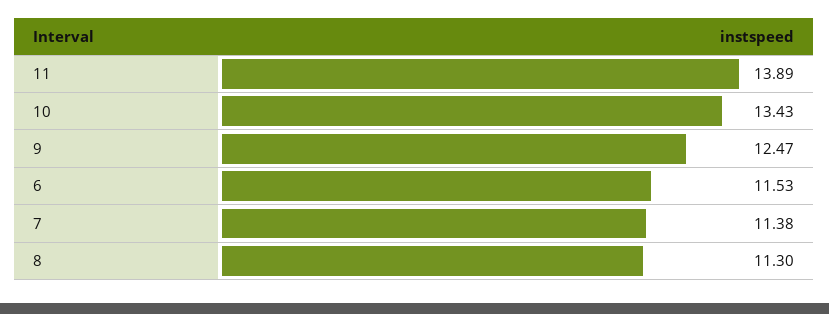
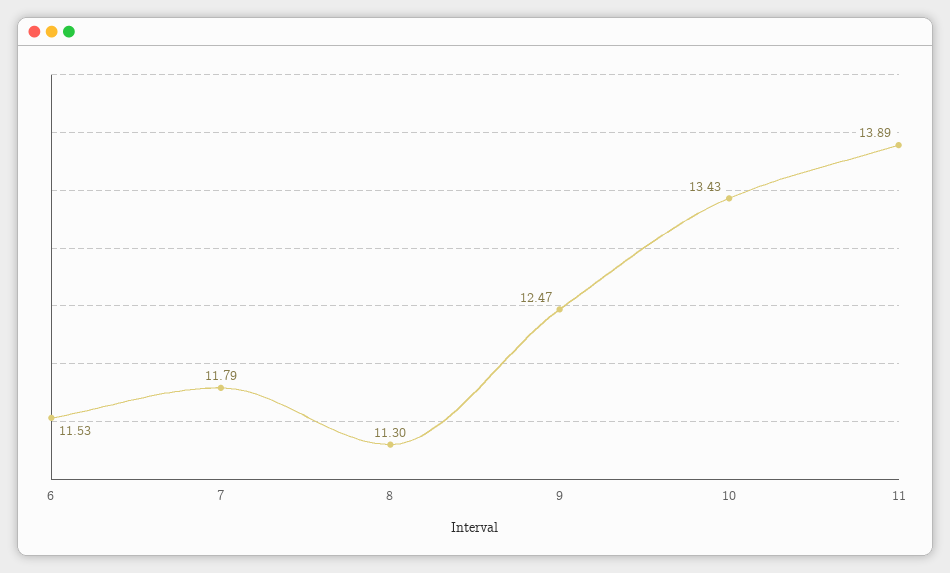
7: 11.38 -> 11.79

